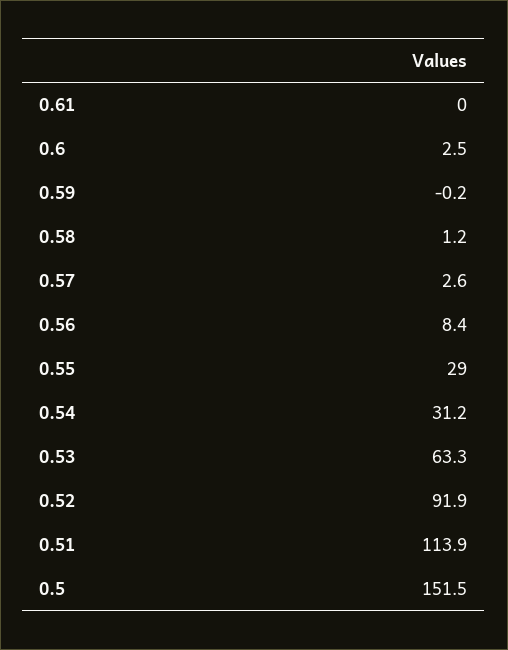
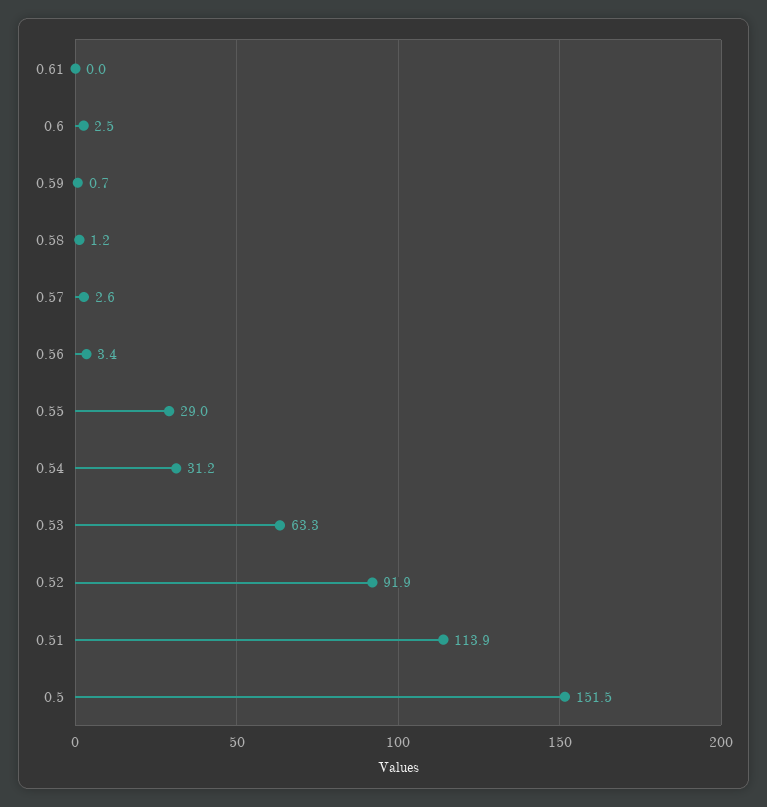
0.59: -0.2 -> 0.7
0.56: 8.4 -> 3.4

